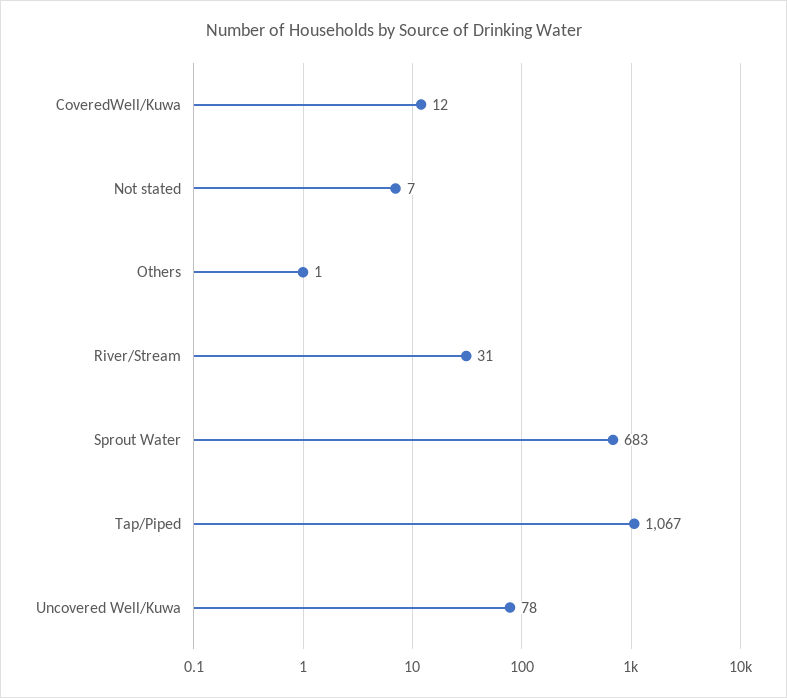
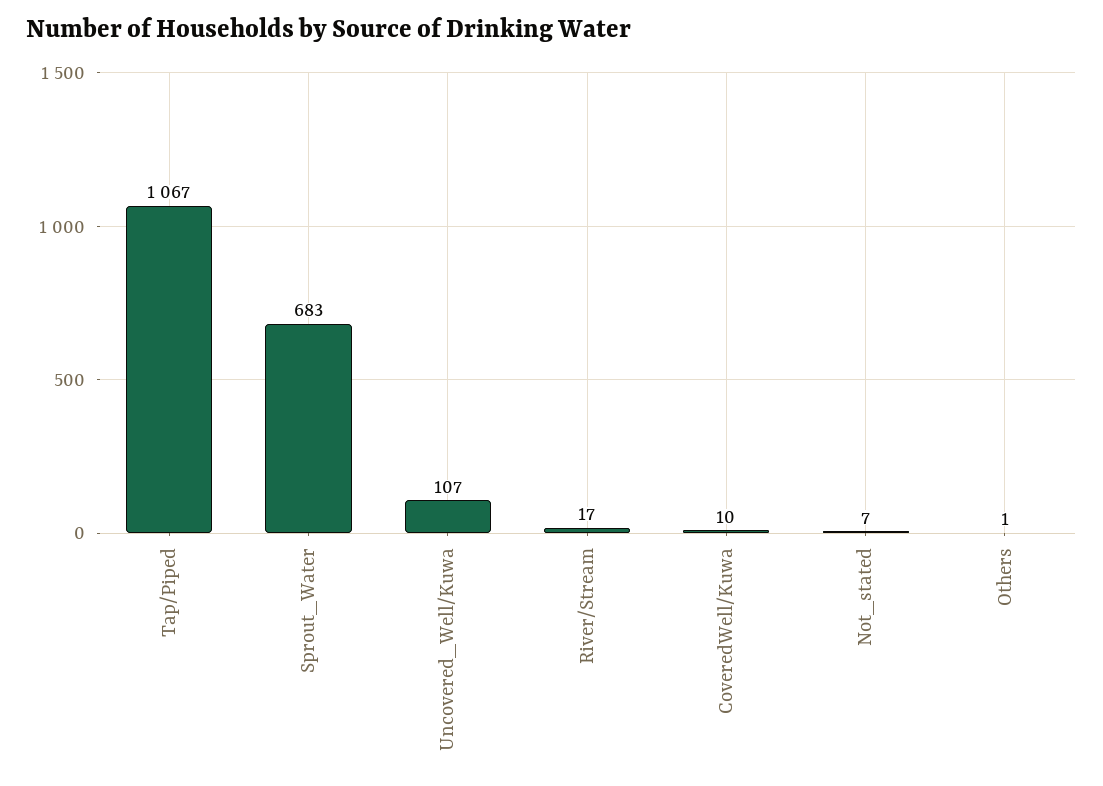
CoveredWell/Kuwa: 12 -> 10
River/Stream: 31 -> 17
Uncovered Well/Kuwa: 78 -> 107

